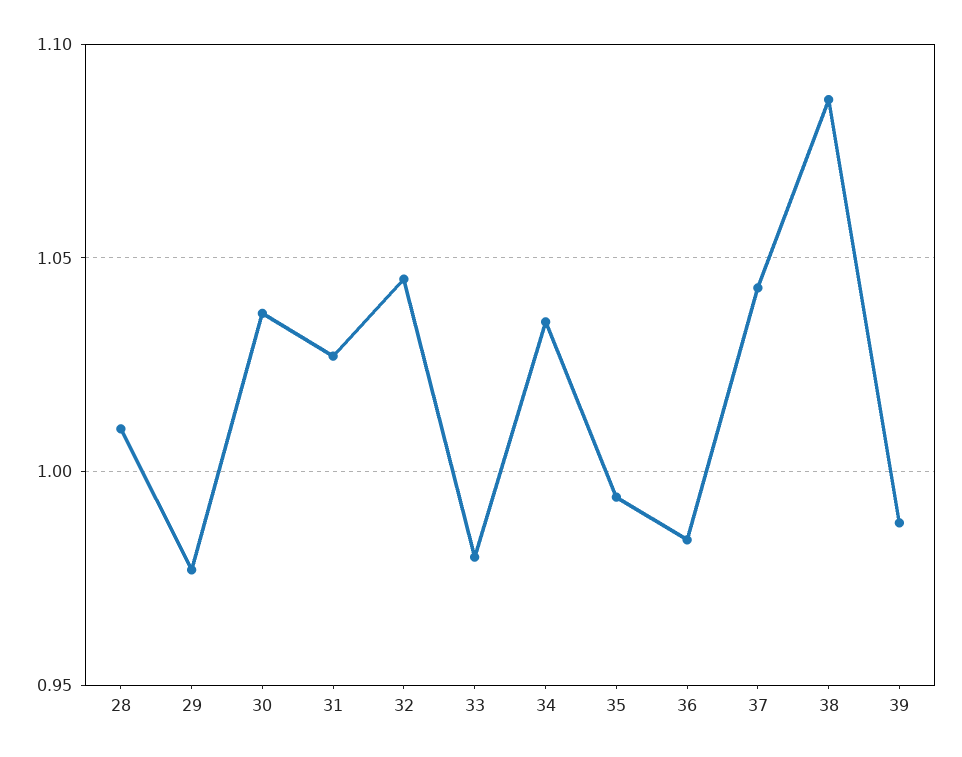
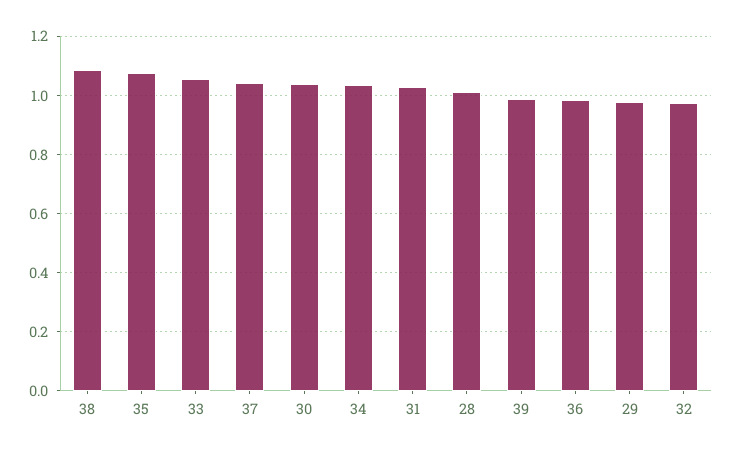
32: 1.045 -> 0.975
33: 0.98 -> 1.05
35: 0.995 -> 1.075

